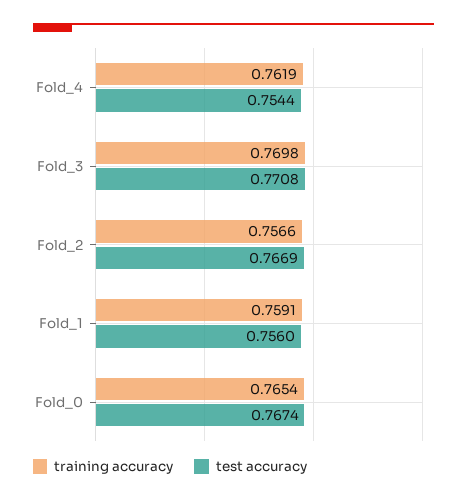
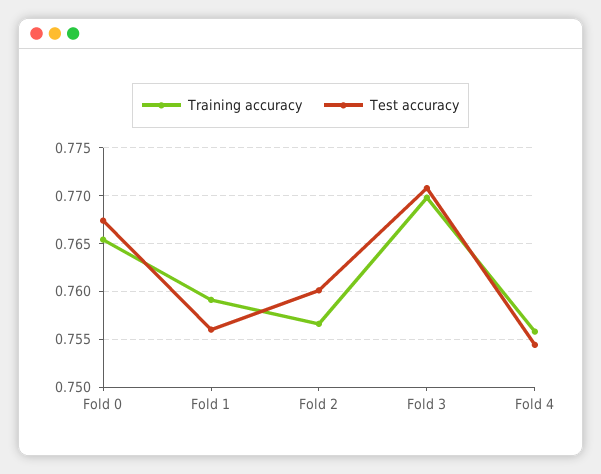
training accuracy, Fold_4: 0.7619 -> 0.756
test accuracy, Fold_2: 0.7669 -> 0.76

